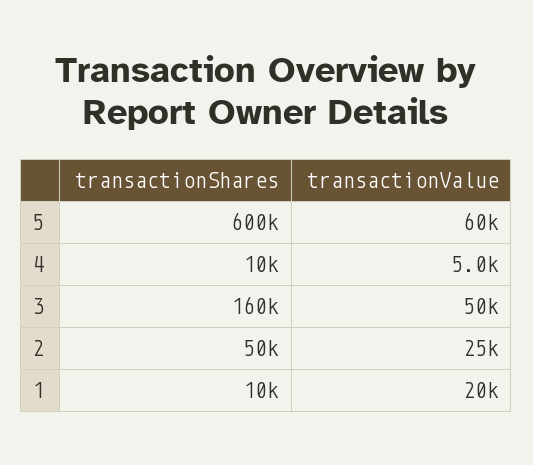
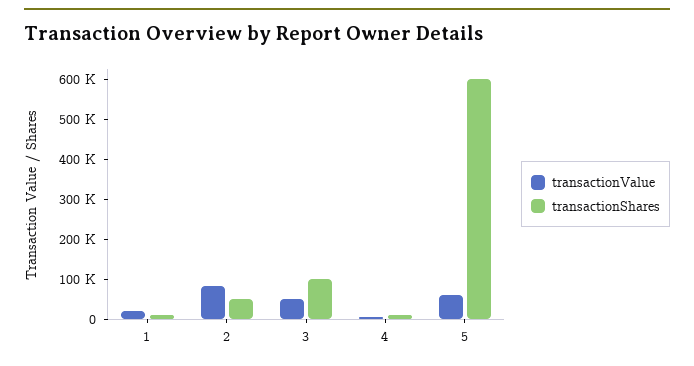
transactionShares, 3: 160000 -> 100000
transactionValue, 2: 25000 -> 80000

